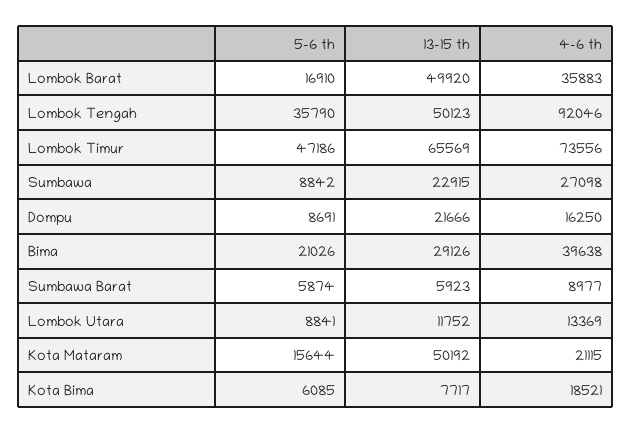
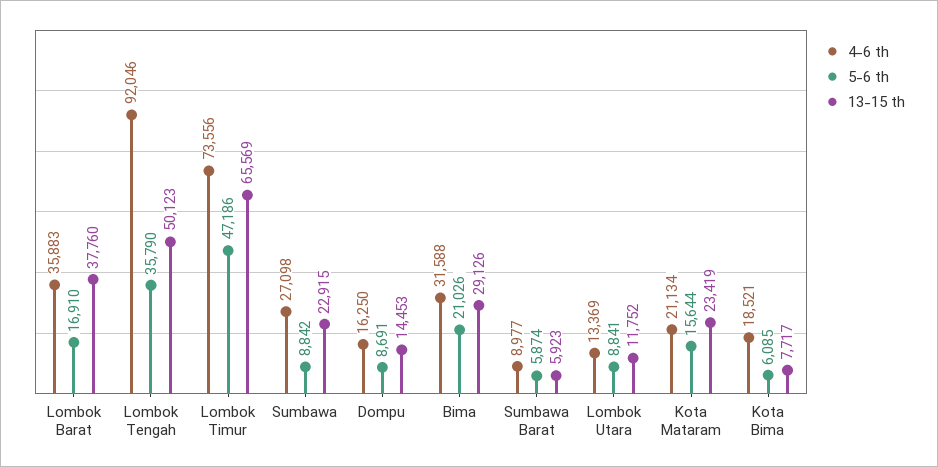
13-15 th, Lombok Barat: 49920 -> 37760
13-15 th, Dompu: 21666 -> 14453
4-6 th, Bima: 39638 -> 31588
13-15 th, Kota Mataram: 50192 -> 23419
4-6 th, Kota Mataram: 21115 -> 21134

